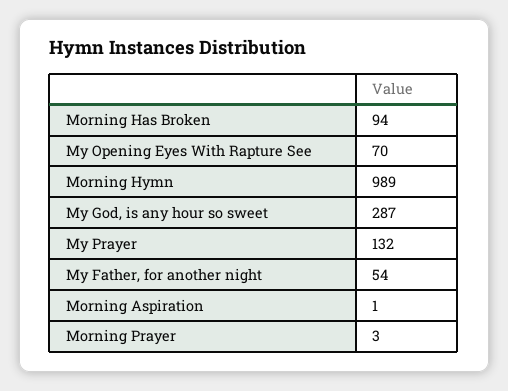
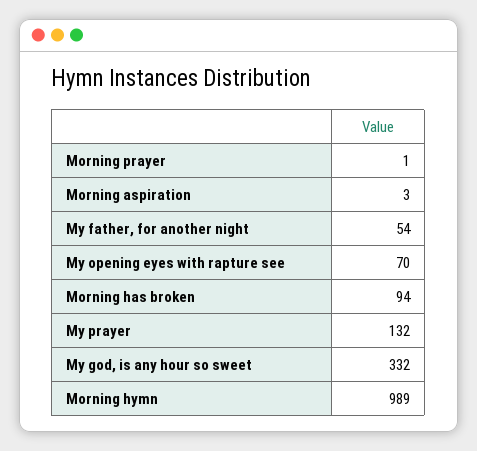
My God, is any hour so sweet: 287 -> 332
Morning Aspiration: 1 -> 3
Morning Prayer: 3 -> 1

